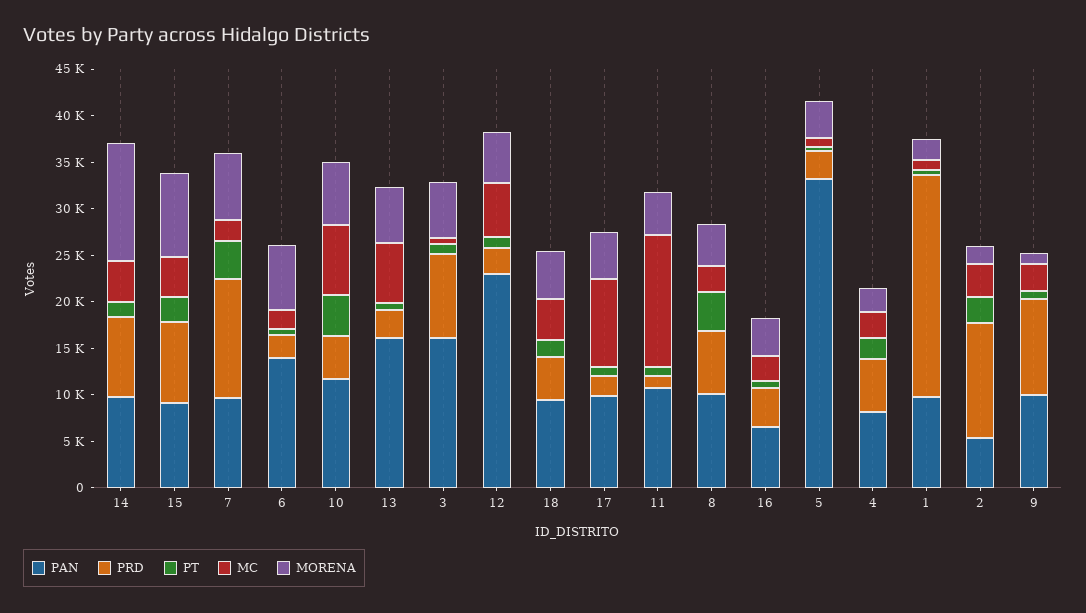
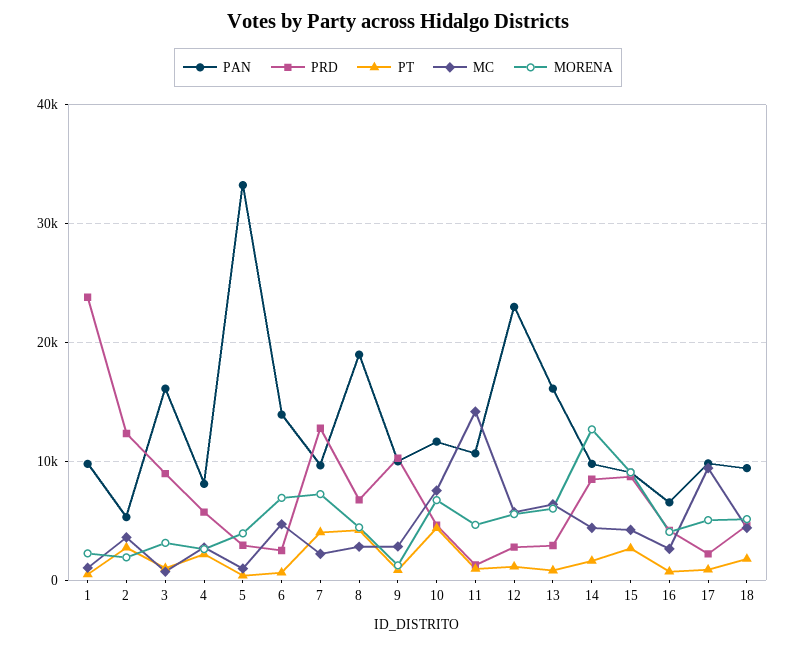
MC, 6: 2000 -> 5000
MORENA, 3: 6000 -> 3000
PAN, 8: 10000 -> 19000

